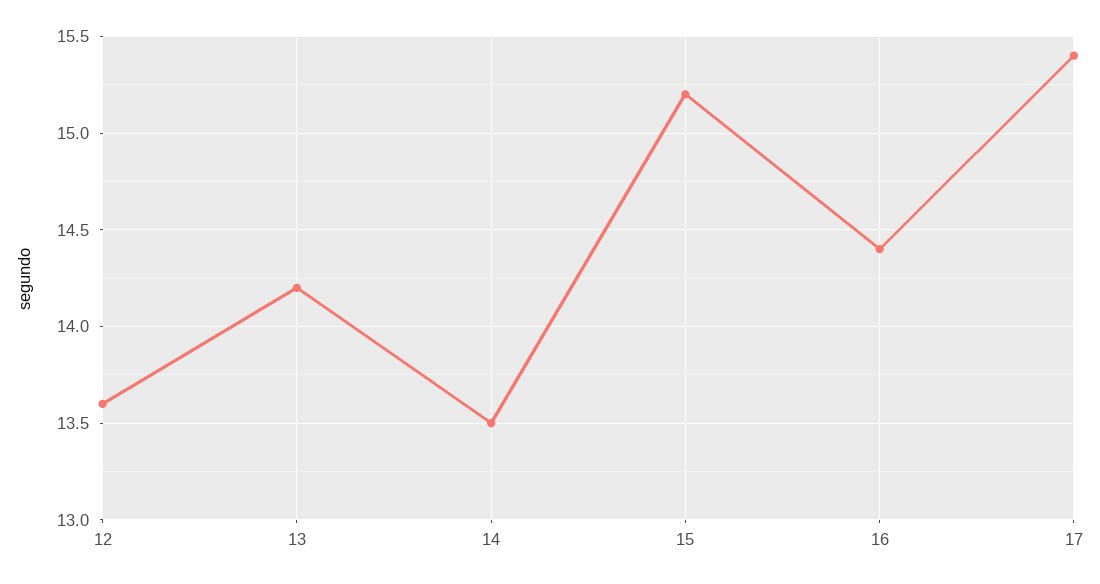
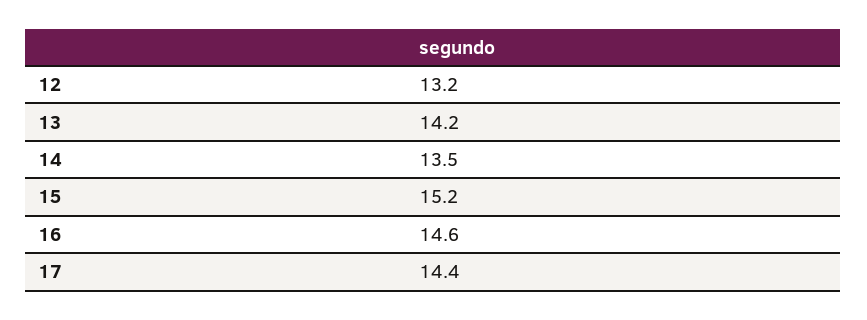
12: 13.6 -> 13.2
16: 14.4 -> 14.6
17: 15.4 -> 14.4

